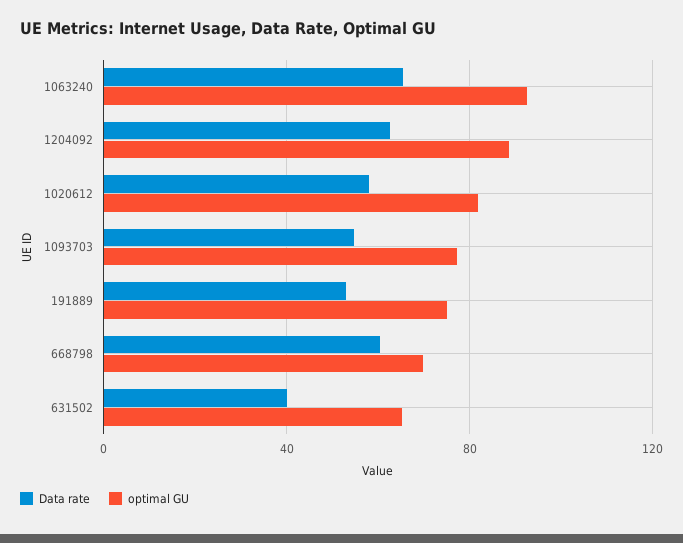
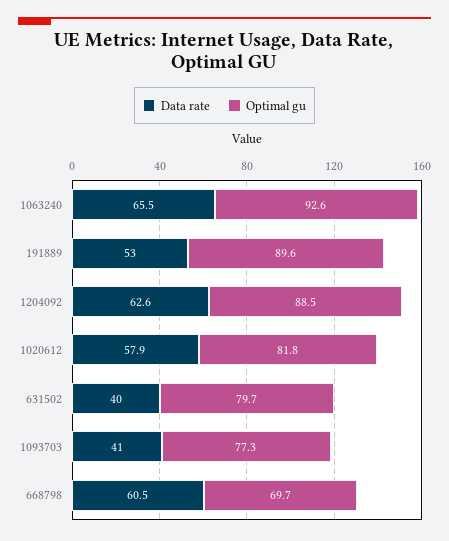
Data rate, 1093703: 55 -> 41
optimal GU, 191889: 75 -> 89.6
optimal GU, 631502: 65 -> 79.7

